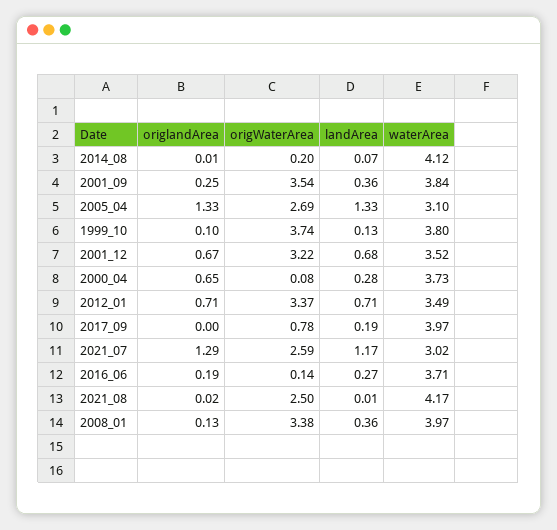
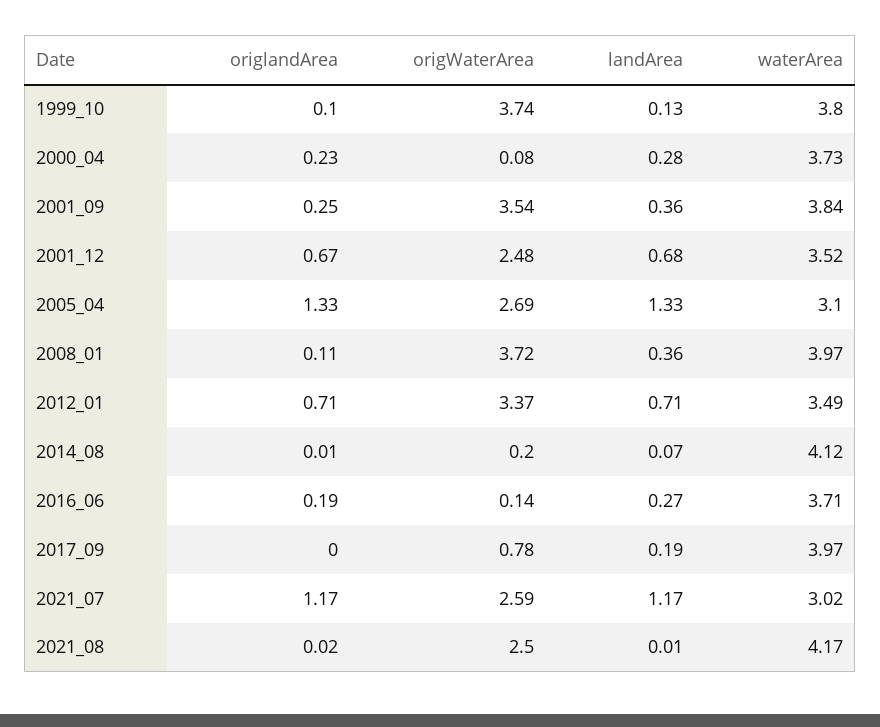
origWaterArea, 2001_12: 3.22 -> 2.48
origlandArea, 2000_04: 0.65 -> 0.23
origlandArea, 2021_07: 1.29 -> 1.17
origlandArea, 2008_01: 0.13 -> 0.11
origWaterArea, 2008_01: 3.38 -> 3.72

